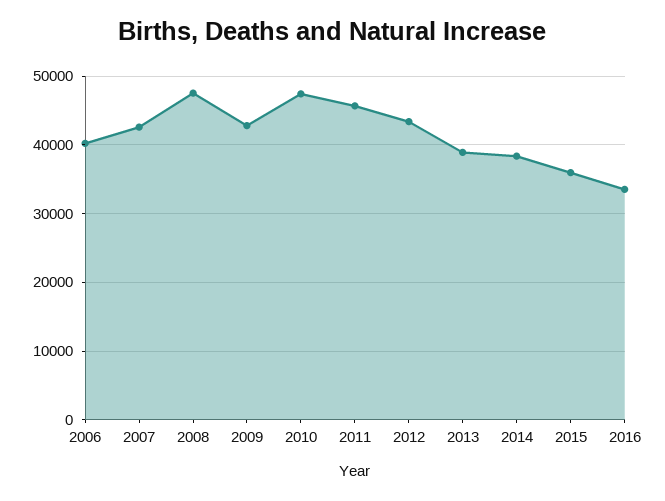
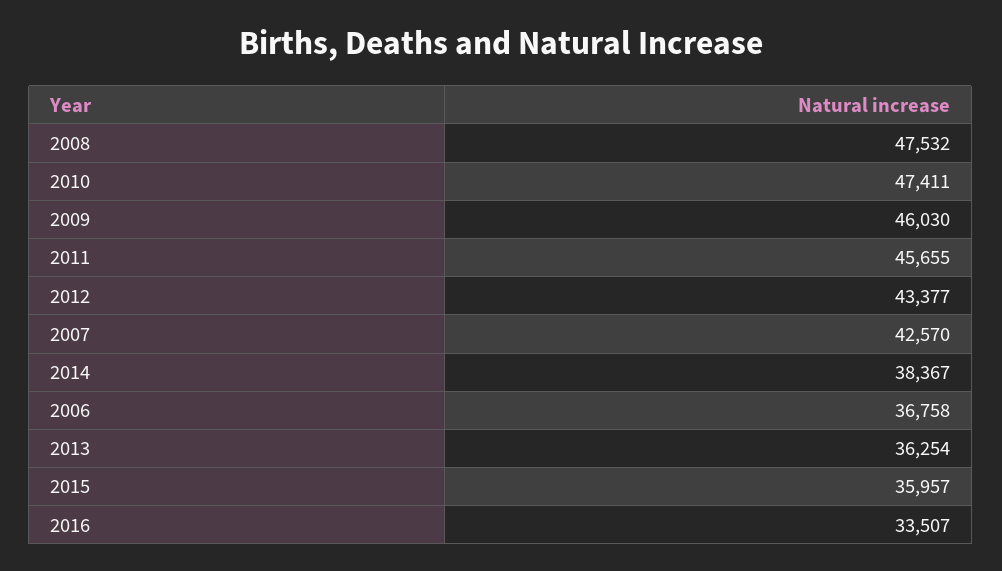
2006: 40000 -> 36758
2009: 43000 -> 46030
2013: 39000 -> 36254

